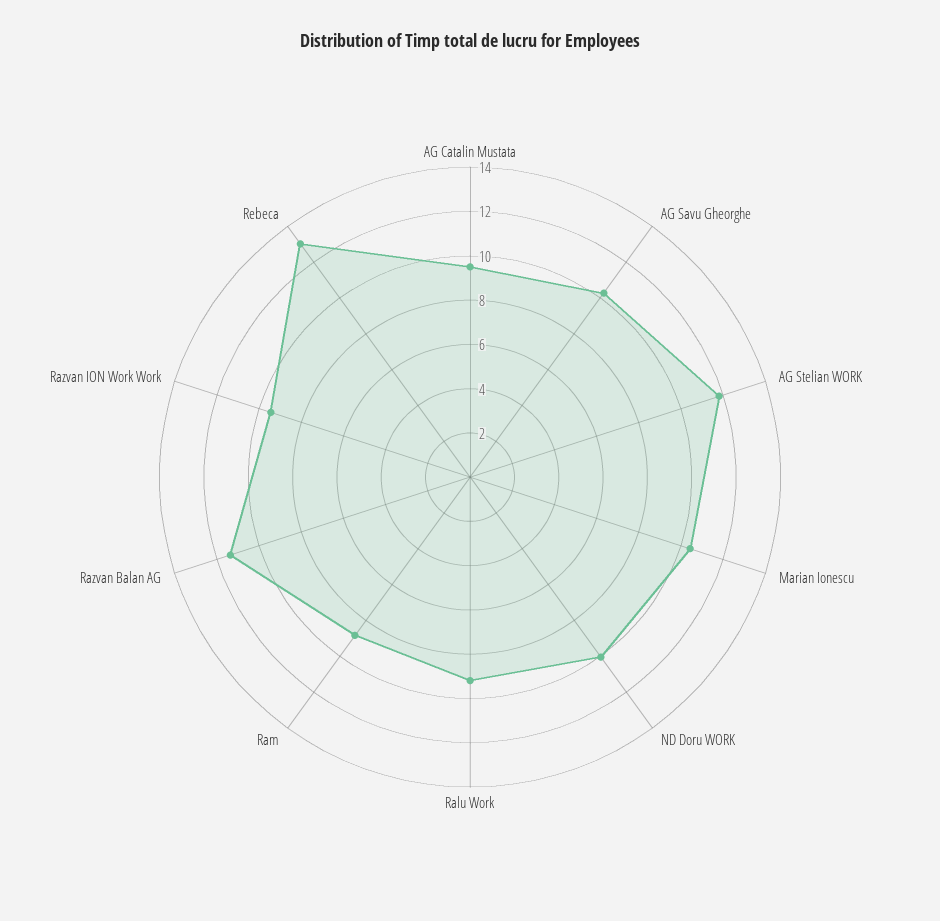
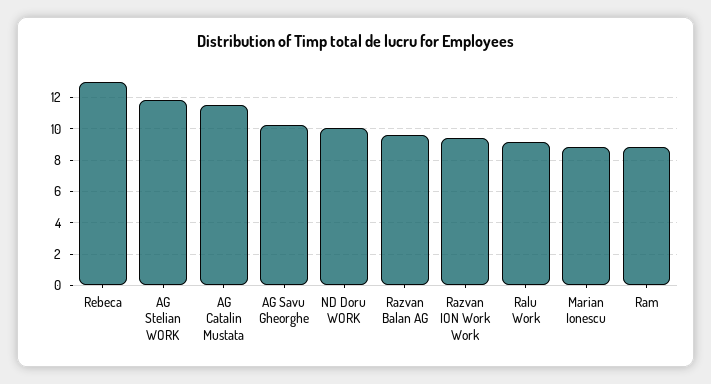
AG Catalin Mustata: 9.5 -> 11.5
Marian Ionescu: 10.5 -> 9
Razvan Balan AG: 11.5 -> 9.5

